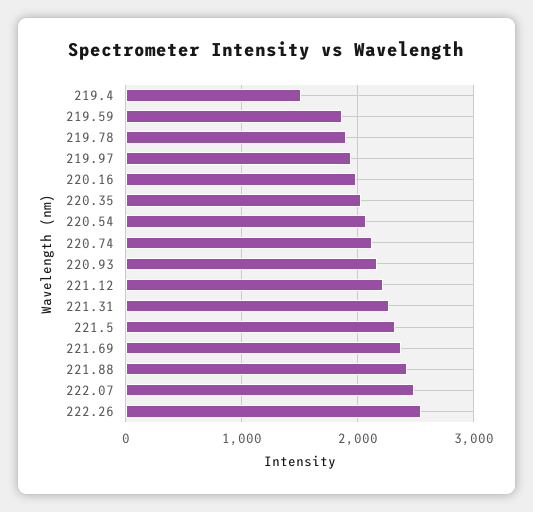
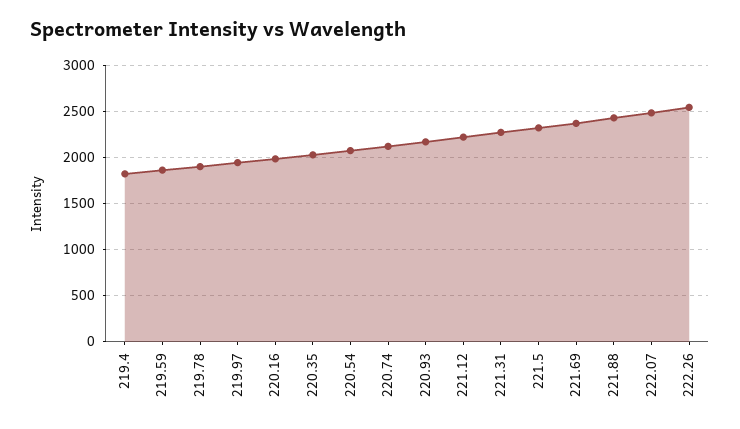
219.4: 1500 -> 1800

